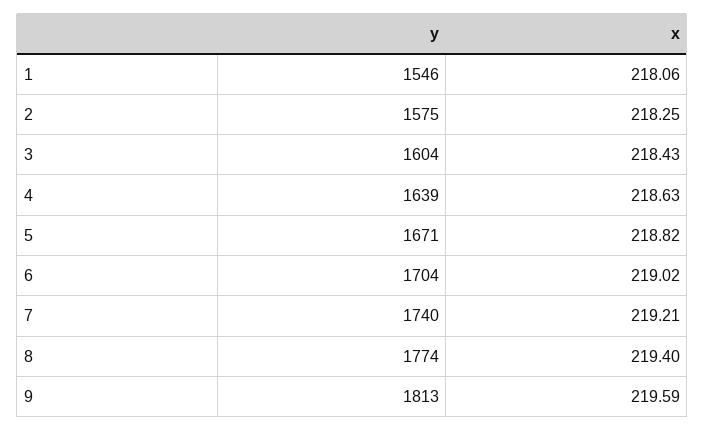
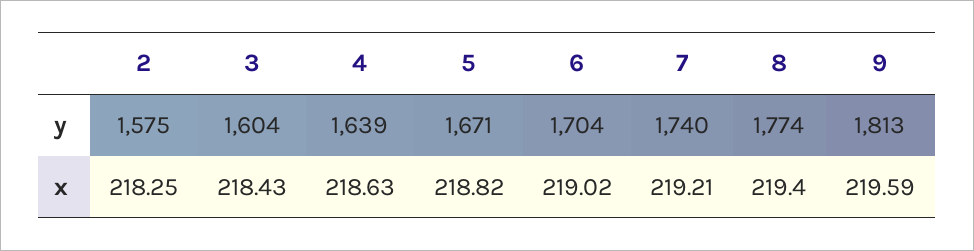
y, 1: 1546 -> none
x, 1: 218.06 -> none

